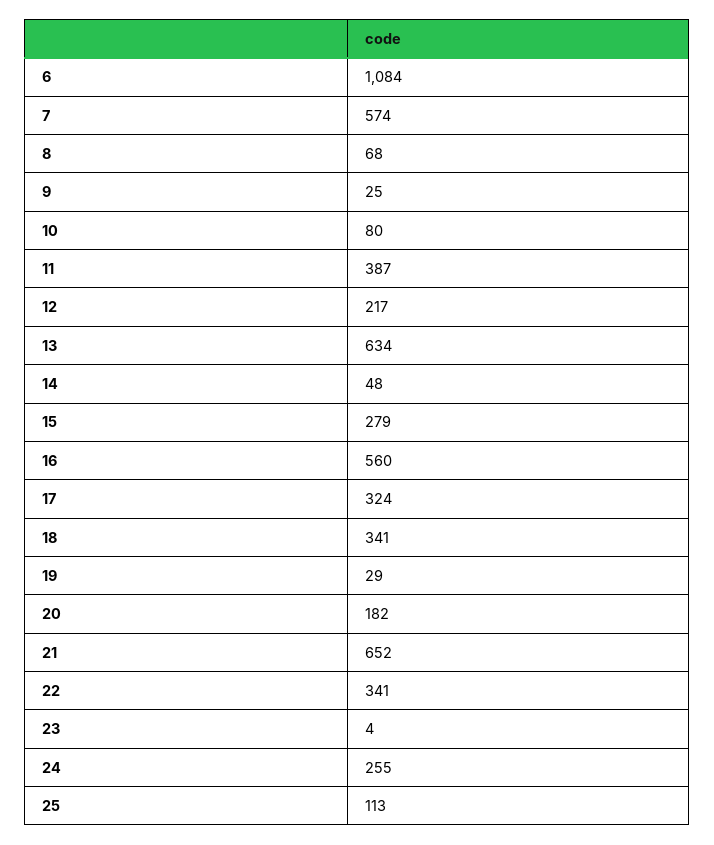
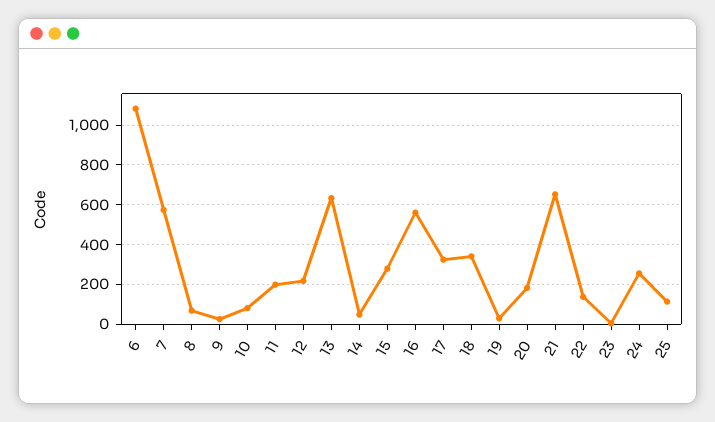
11: 387 -> 200
22: 341 -> 150

